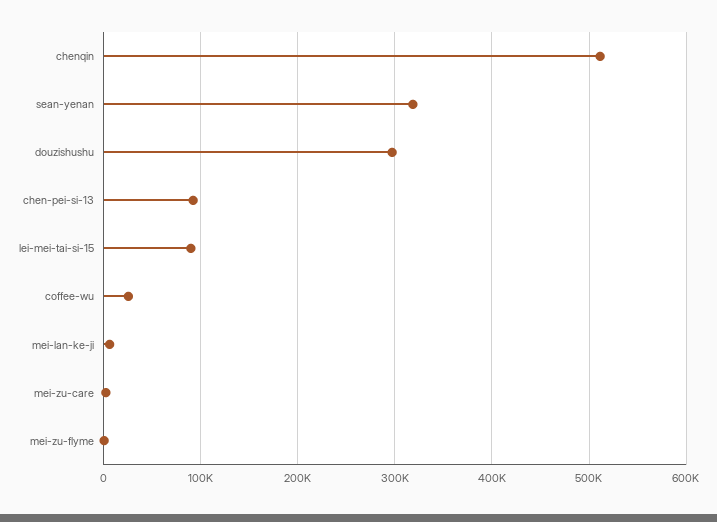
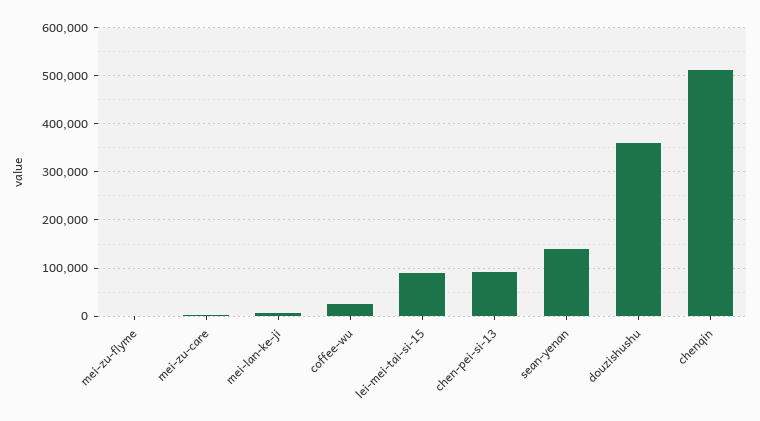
sean-yenan: 320000 -> 140000
douzishushu: 300000 -> 360000

